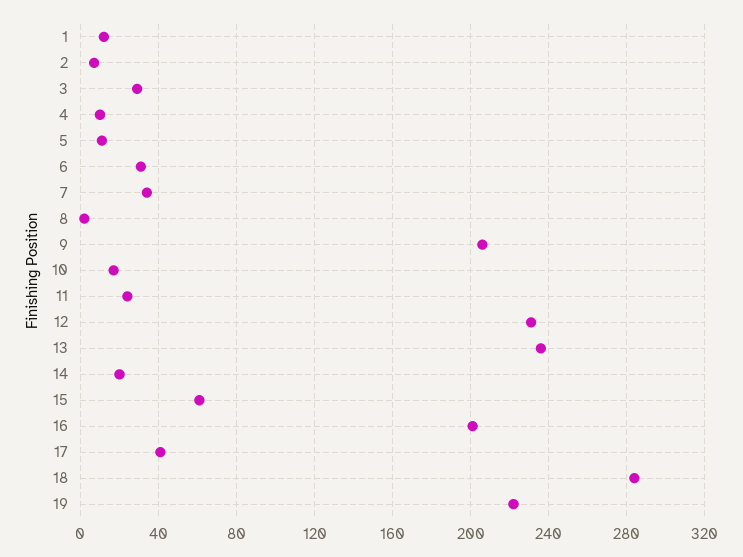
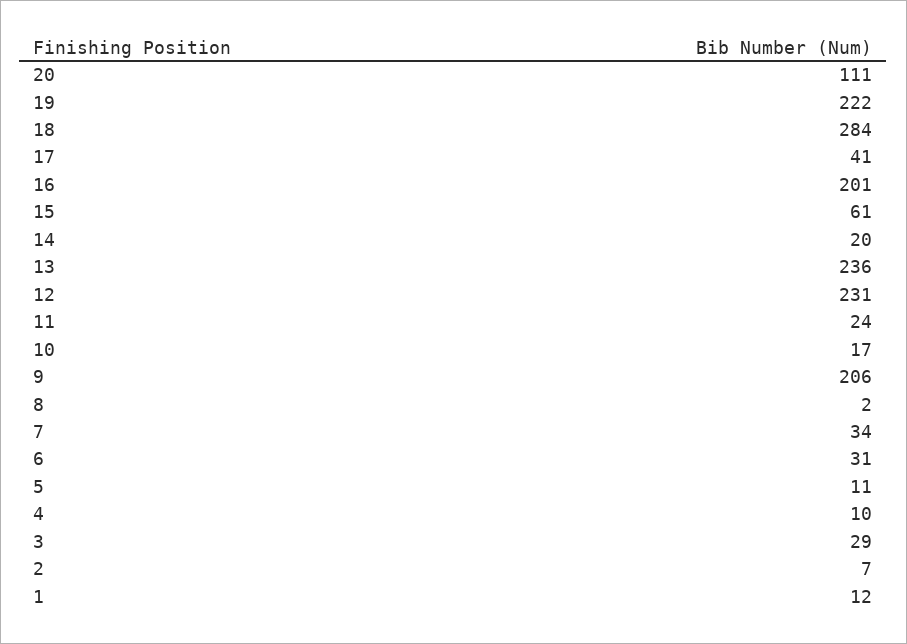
20: none -> 111

